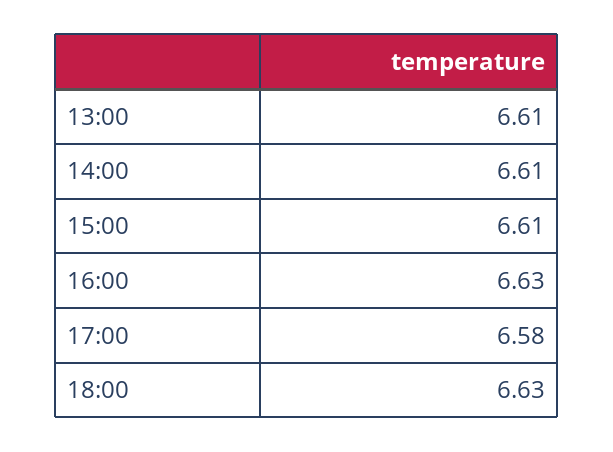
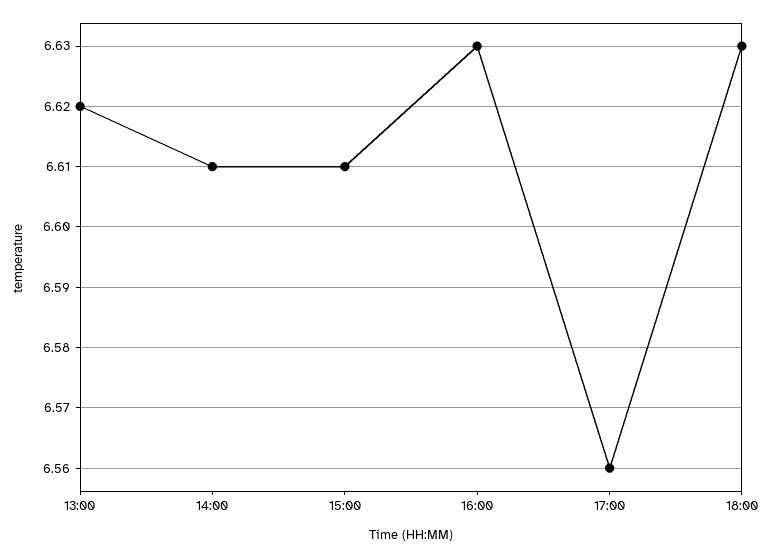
13:00: 6.61 -> 6.62
17:00: 6.58 -> 6.56

